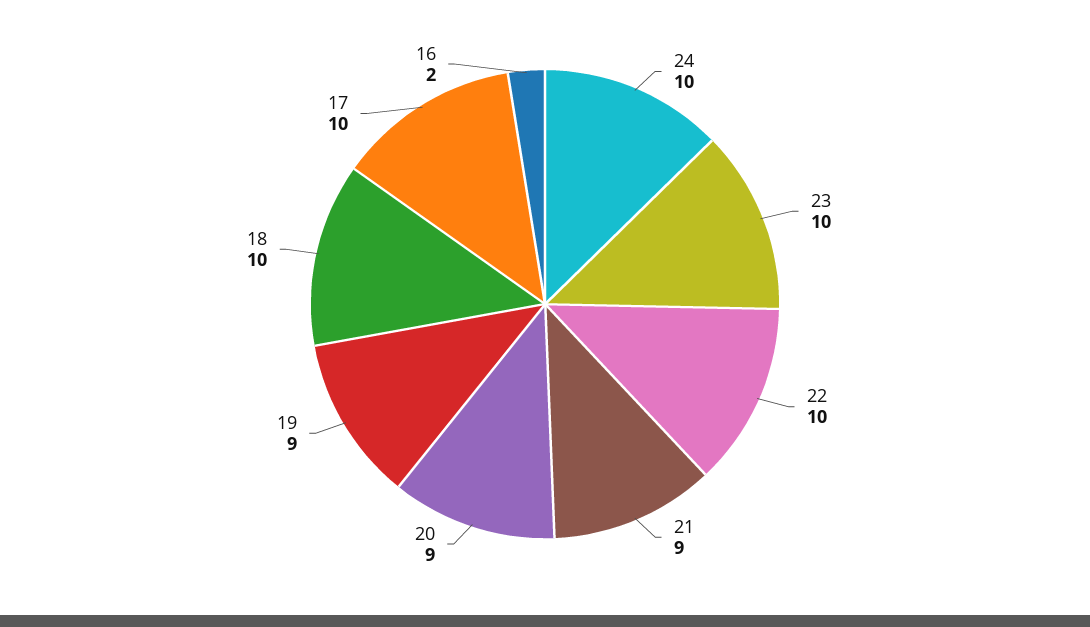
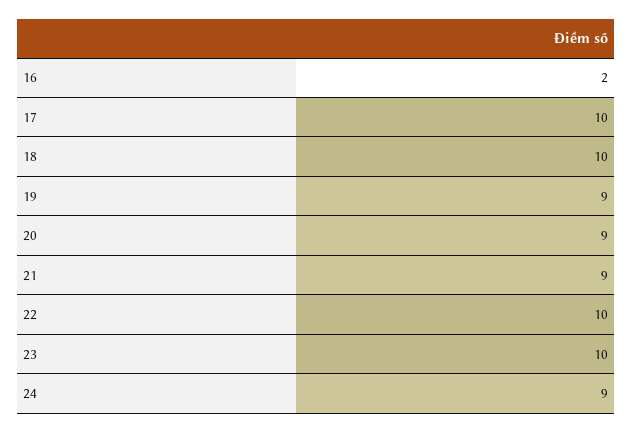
24: 10 -> 9

